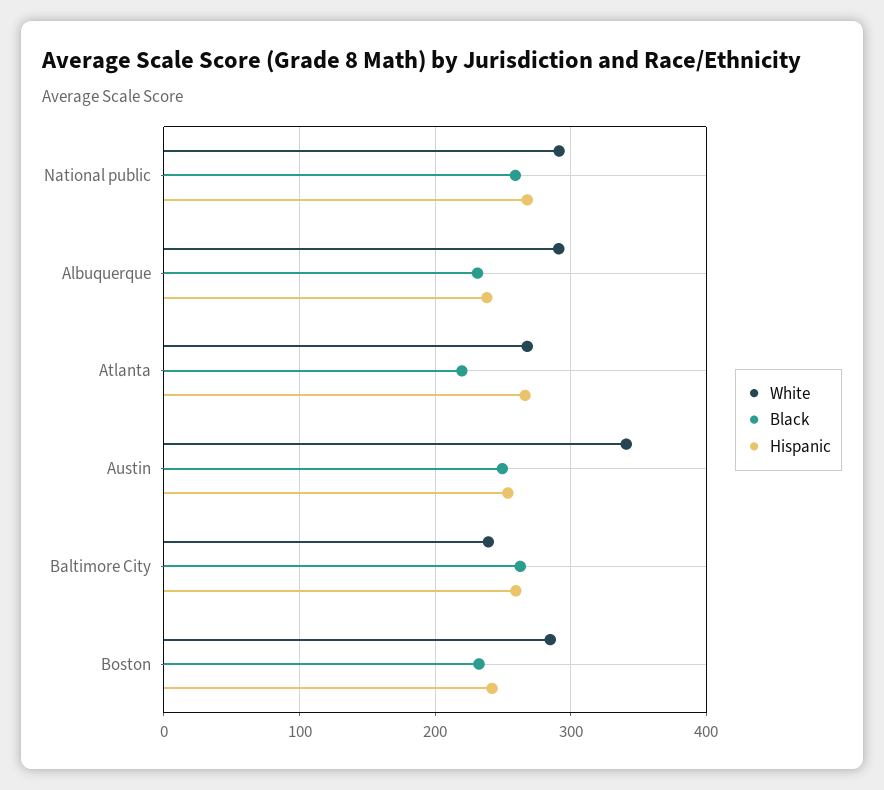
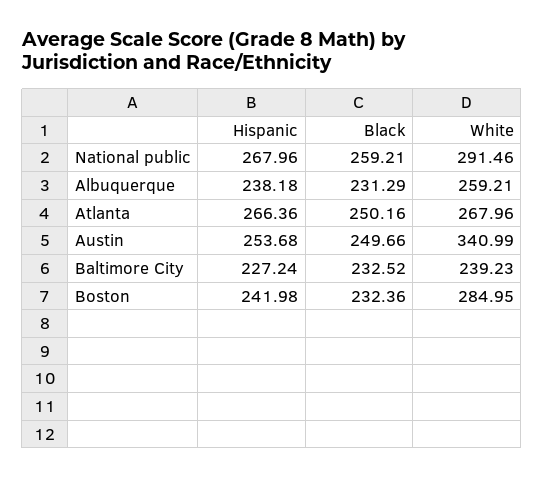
White, Albuquerque: 290 -> 259.21
Black, Atlanta: 220 -> 250.16
Black, Baltimore City: 260 -> 232.52
Hispanic, Baltimore City: 260 -> 227.24

